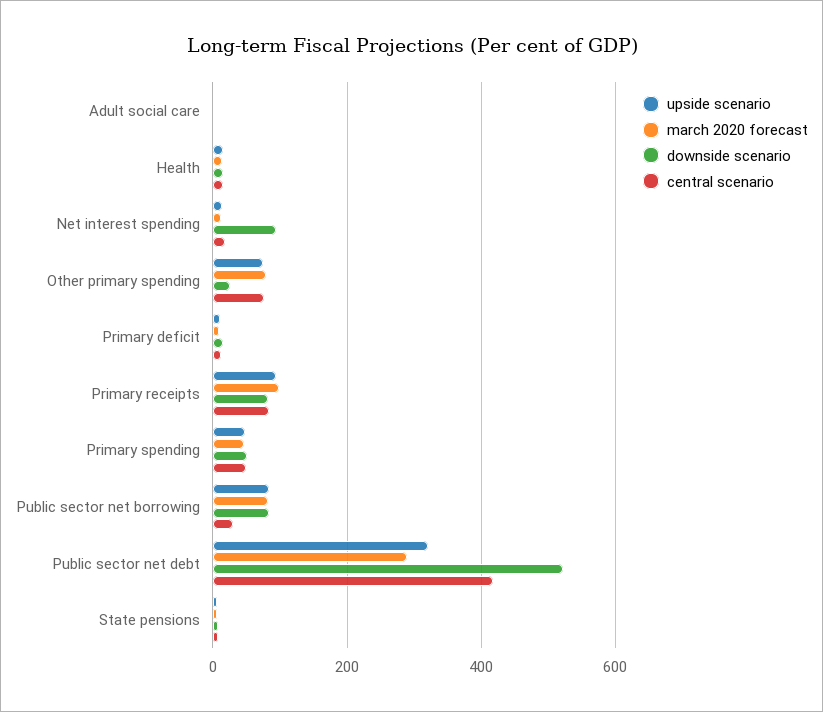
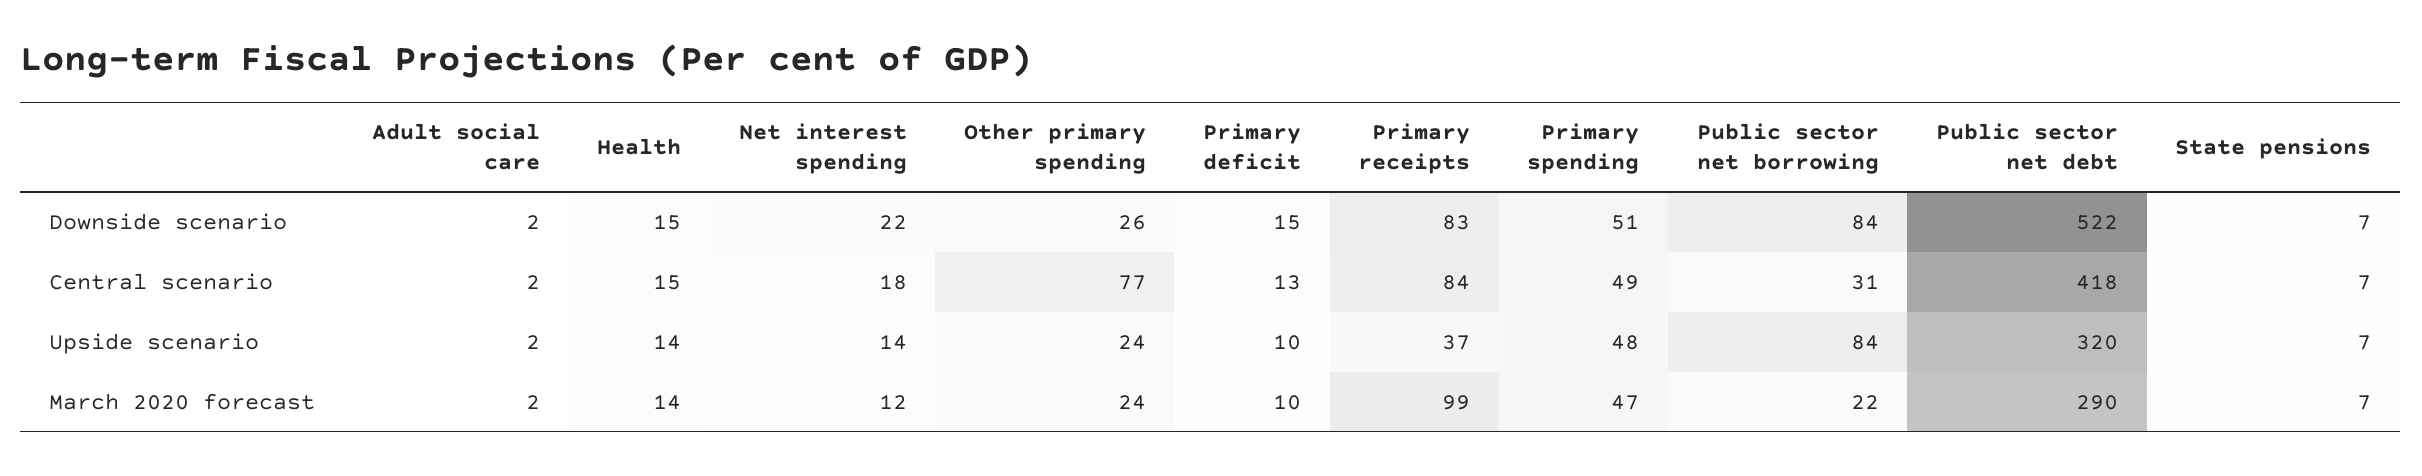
downside scenario, Net interest spending: 100 -> 22
upside scenario, Other primary spending: 80 -> 24
march 2020 forecast, Other primary spending: 80 -> 24
upside scenario, Primary receipts: 100 -> 37
march 2020 forecast, Public sector net borrowing: 80 -> 22

